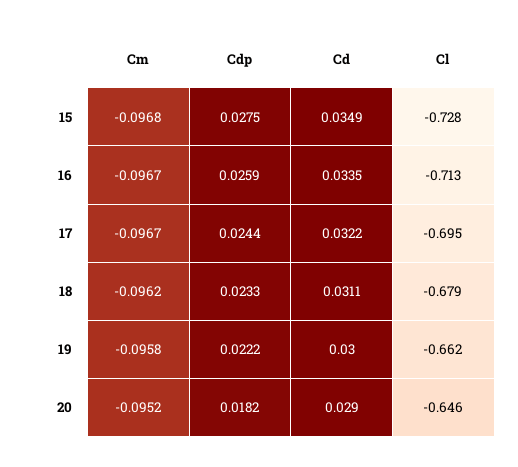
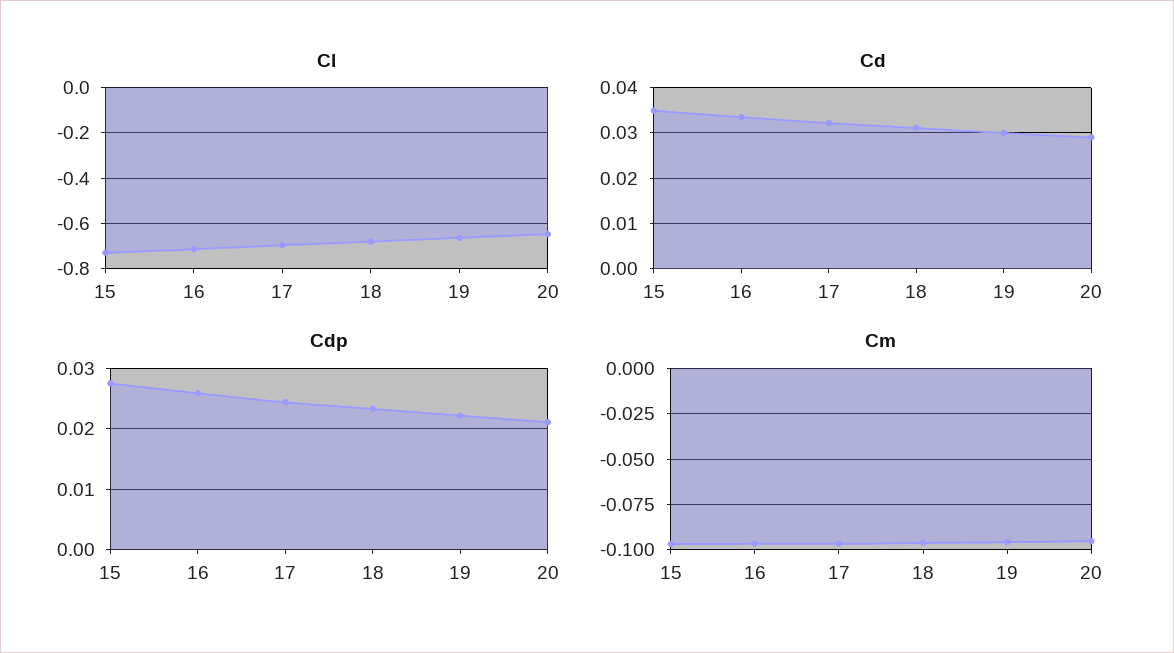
Cdp, 20: 0.0182 -> 0.021

